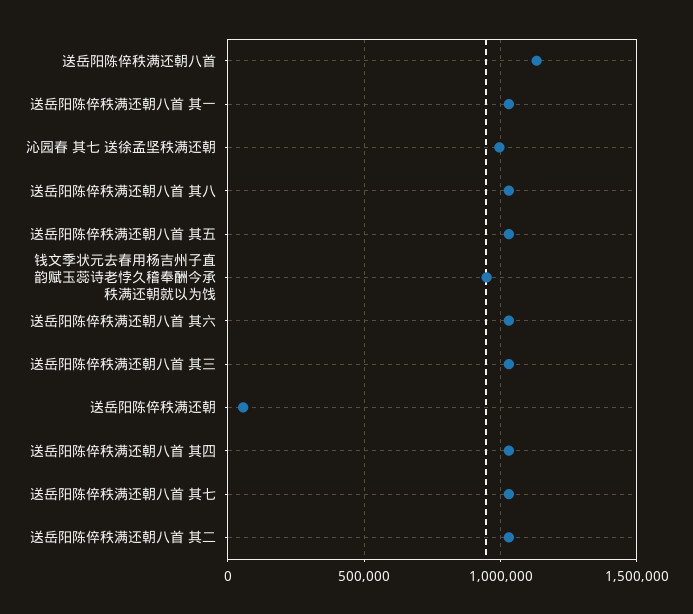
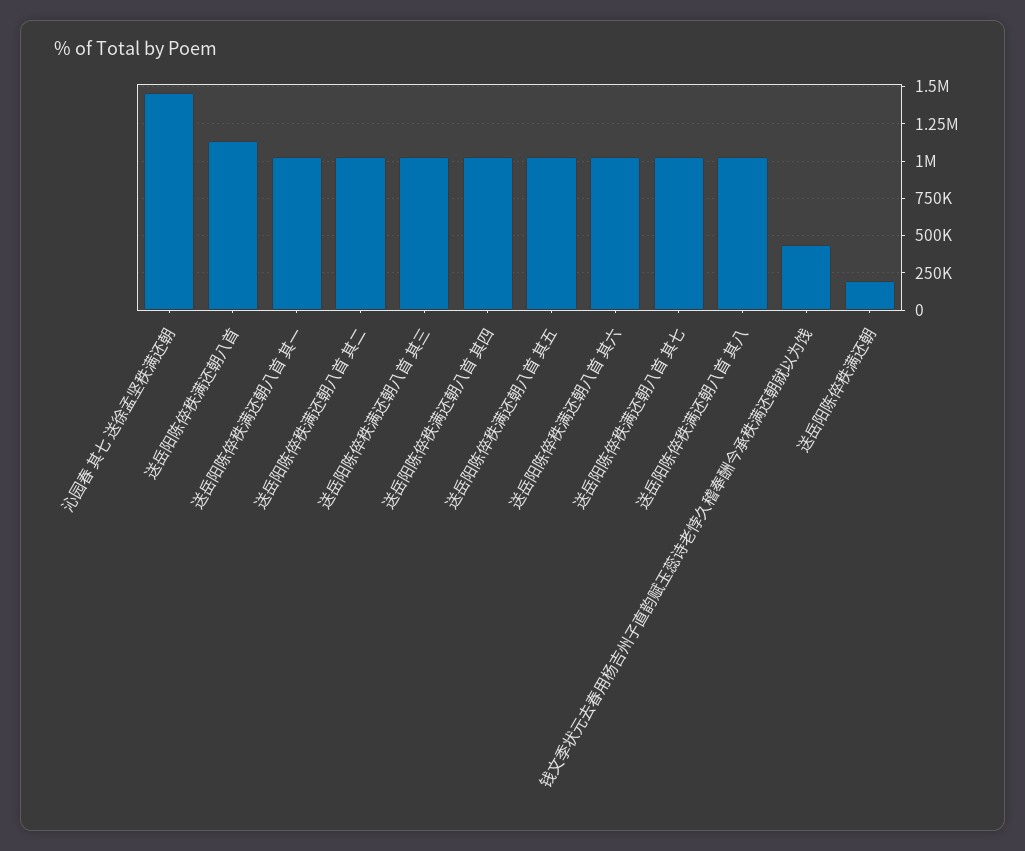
沁园春 其七 送徐孟坚秩满还朝: 1000000 -> 1450000
钱文季状元去春用杨吉州子直韵赋玉蕊诗老悖久稽奉酬今承秩满还朝就以为饯: 950000 -> 450000
送岳阳陈倅秩满还朝: 50000 -> 200000

